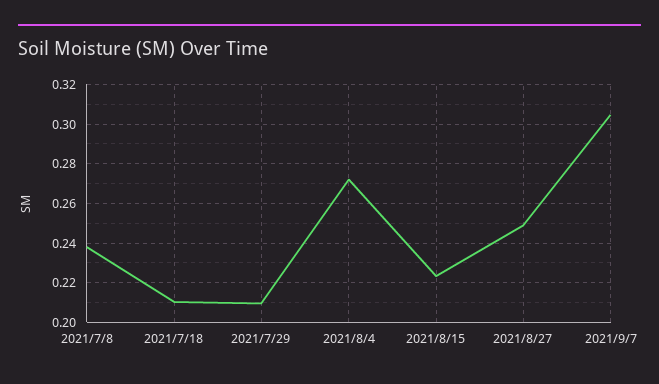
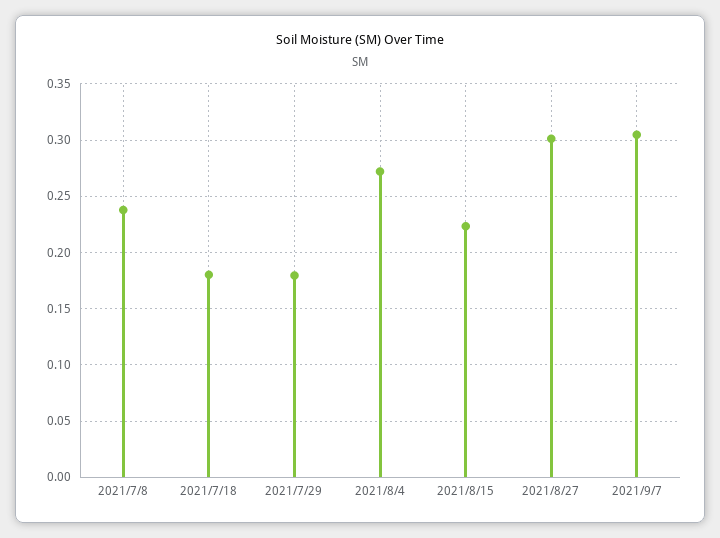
2021/7/18: 0.21 -> 0.18
2021/7/29: 0.21 -> 0.18
2021/8/27: 0.25 -> 0.3

